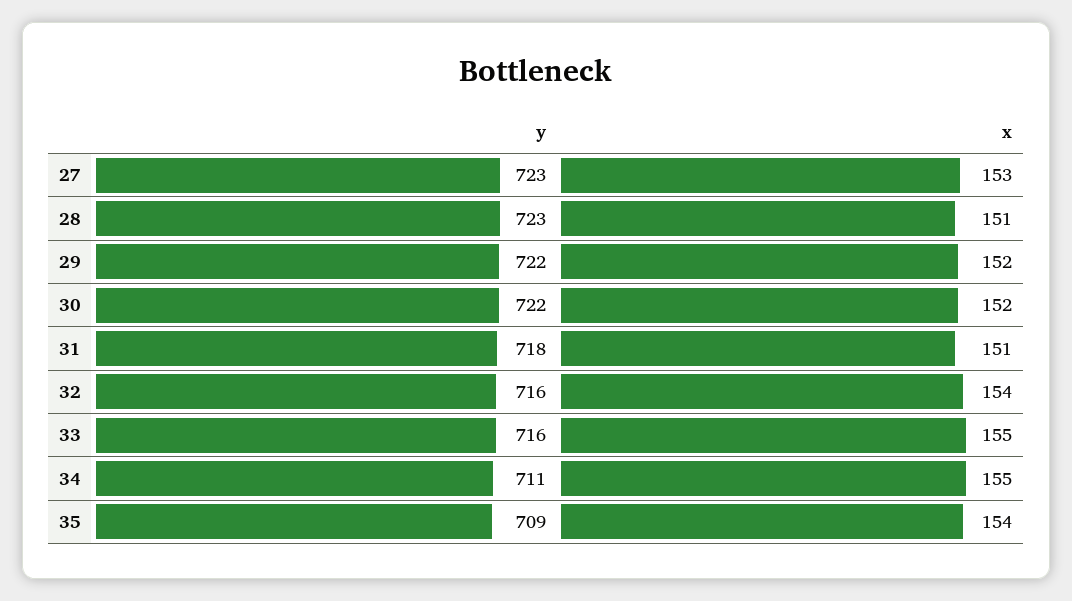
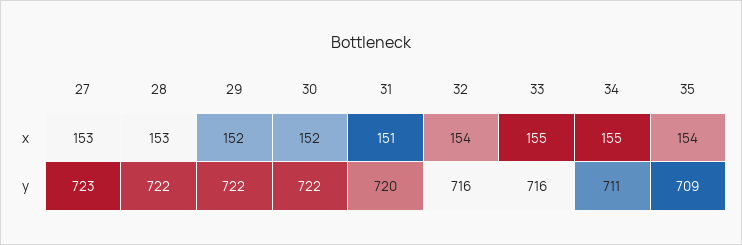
y, 28: 723 -> 722
x, 28: 151 -> 153
y, 31: 718 -> 720

